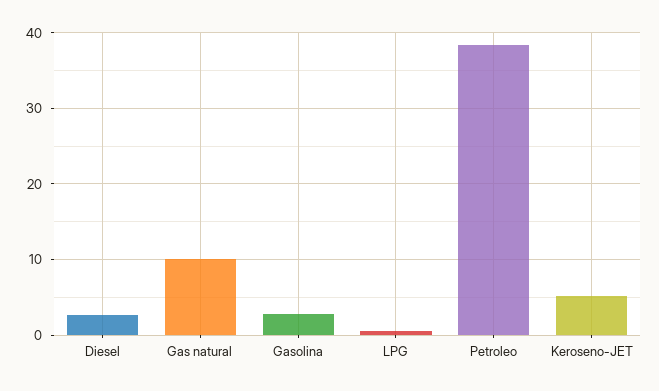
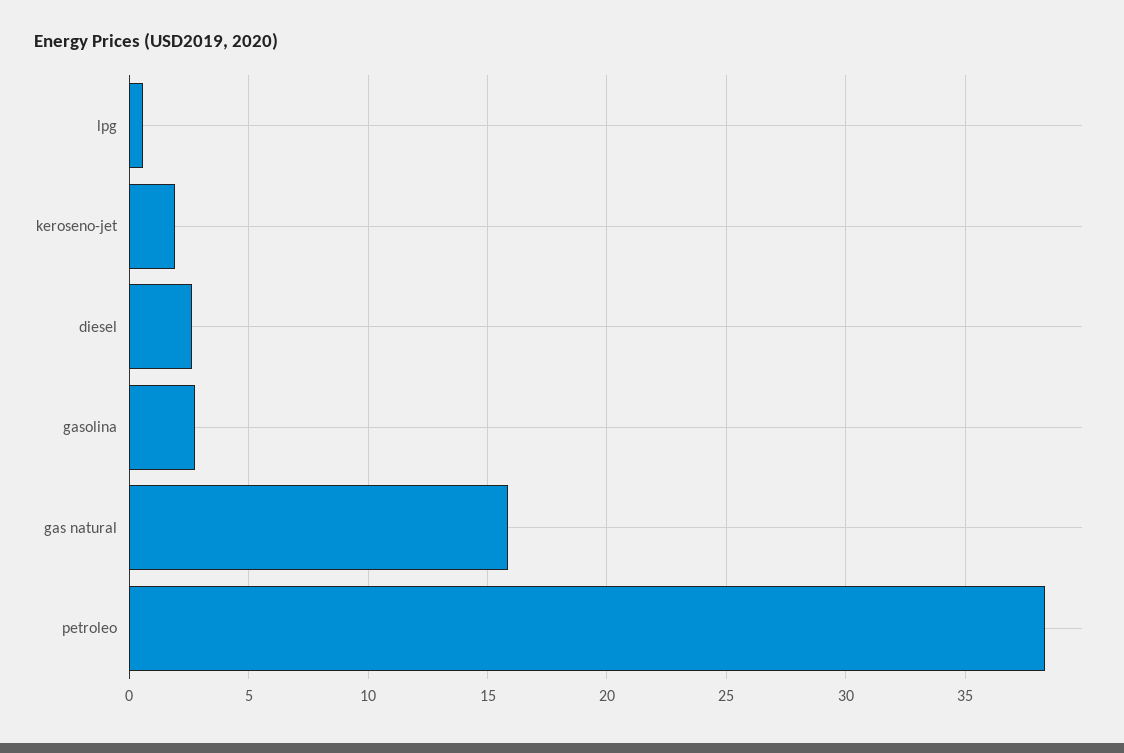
Gas natural: 10 -> 16
Keroseno-JET: 5 -> 2

